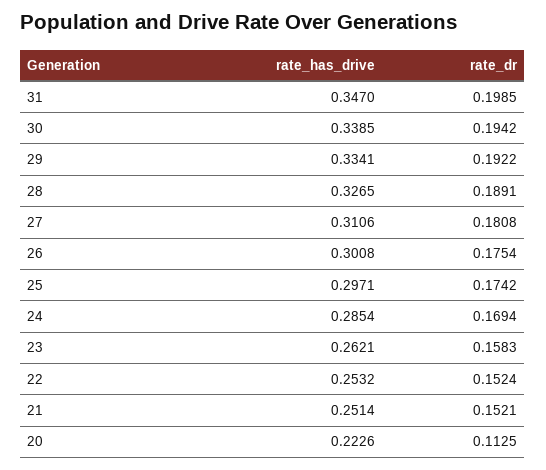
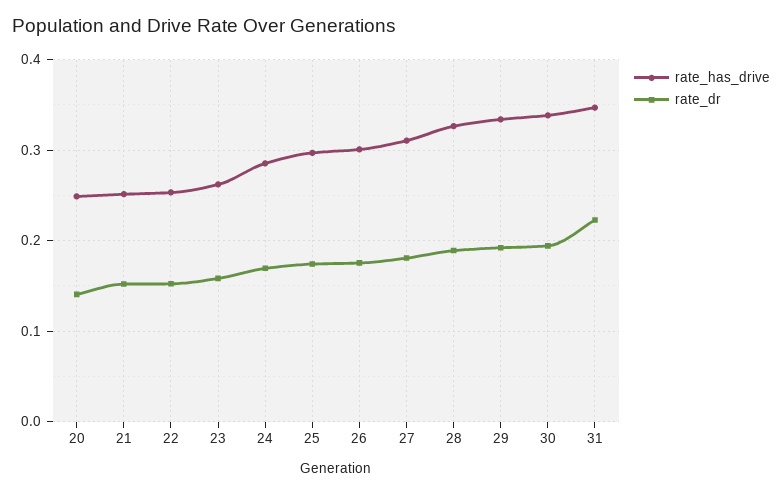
rate_dr, 31: 0.1985 -> 0.22
rate_has_drive, 20: 0.2226 -> 0.25
rate_dr, 20: 0.1125 -> 0.14

